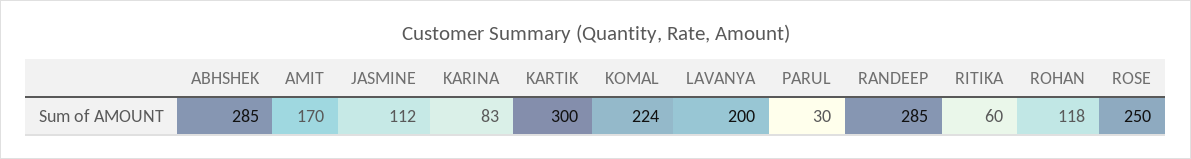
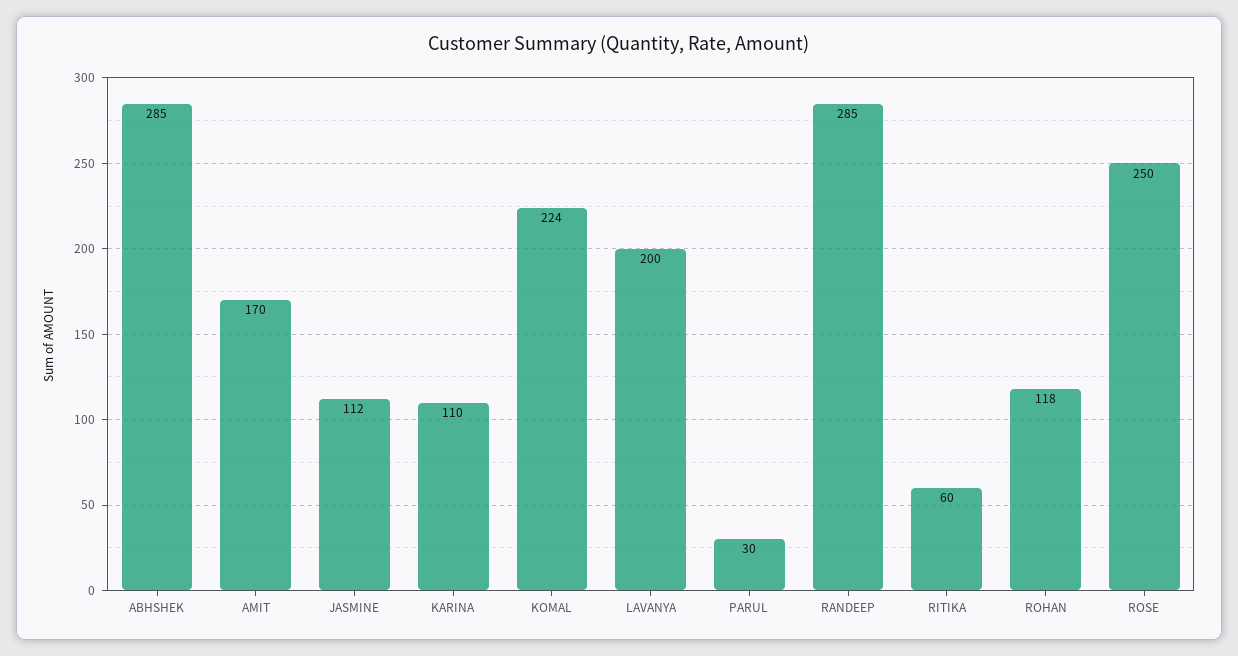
KARINA: 83 -> 110
KARTIK: 300 -> none

